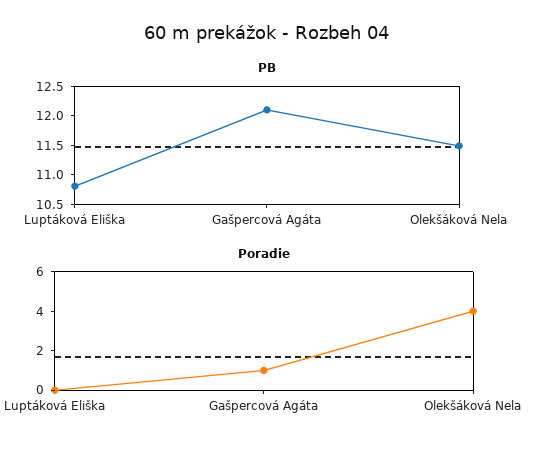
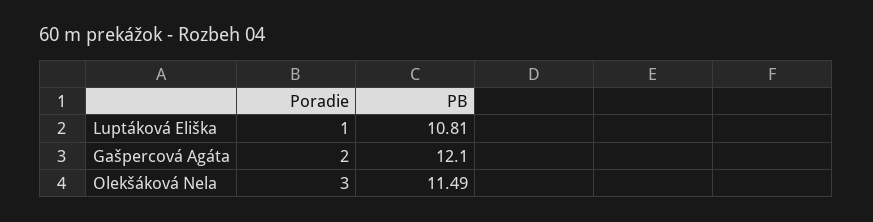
Poradie, Luptáková Eliška: 0 -> 1
Poradie, Gašpercová Agáta: 1 -> 2
Poradie, Olekšáková Nela: 4 -> 3

